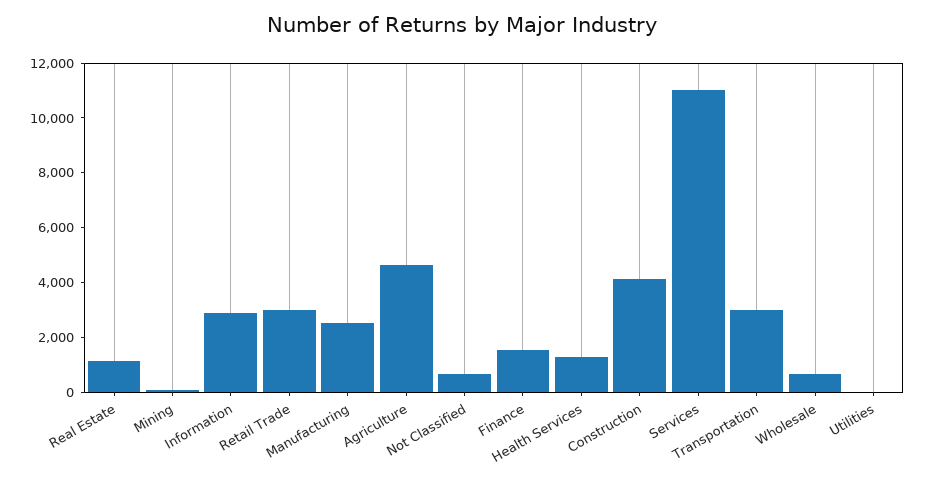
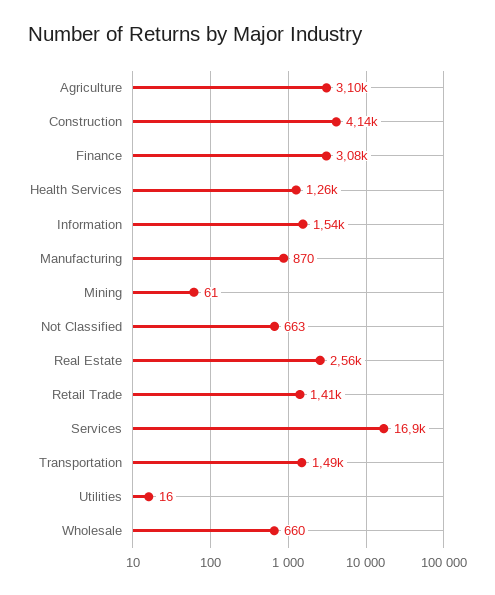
Real Estate: 1000 -> 2560
Information: 3000 -> 1540
Retail Trade: 3000 -> 1410
Manufacturing: 2500 -> 870
Agriculture: 4500 -> 3100
Finance: 1500 -> 3080
Services: 11000 -> 16900
Transportation: 3000 -> 1490

